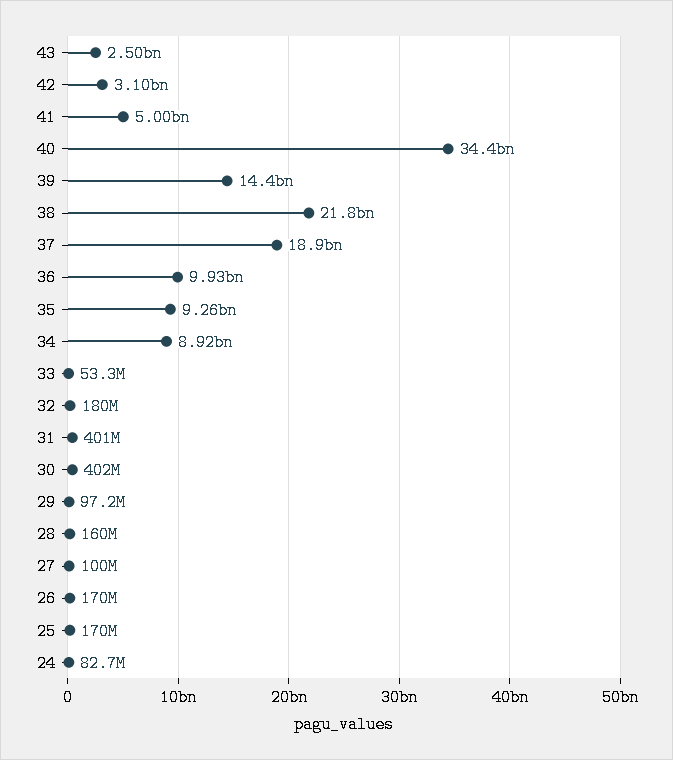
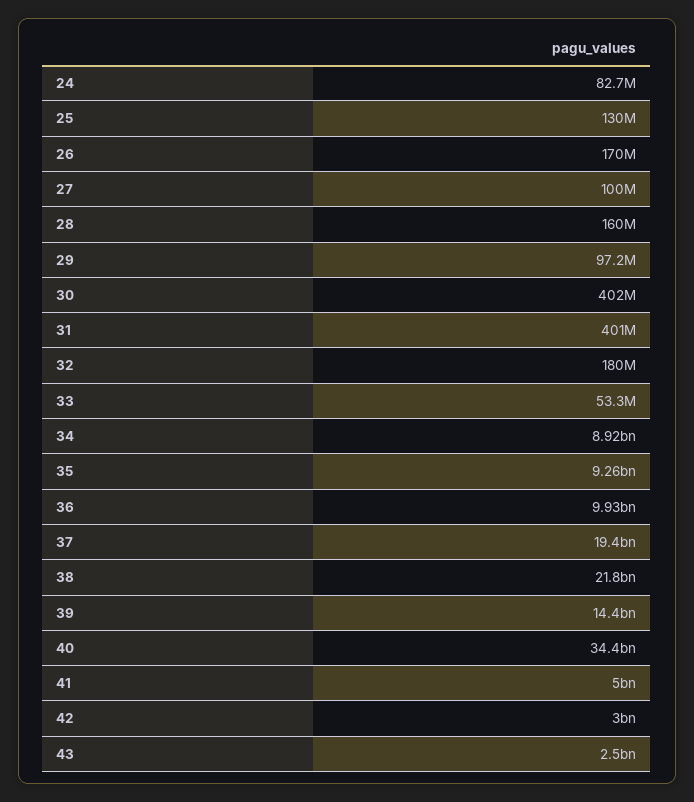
42: 3100000000 -> 3000000000
37: 18900000000 -> 19400000000
25: 170000000 -> 130000000

